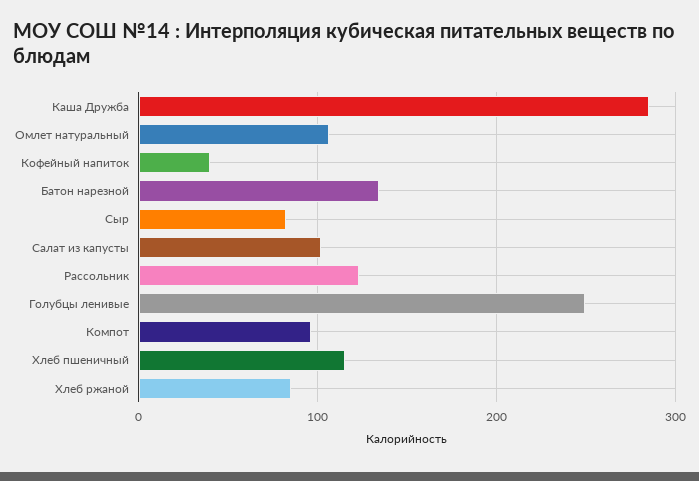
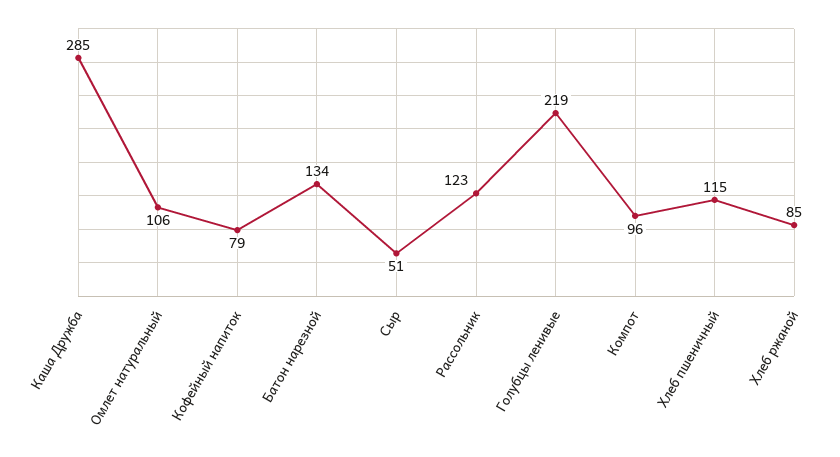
Кофейный напиток: 40 -> 79
Сыр: 80 -> 51
Салат из капусты: 100 -> none
Голубцы ленивые: 250 -> 219

